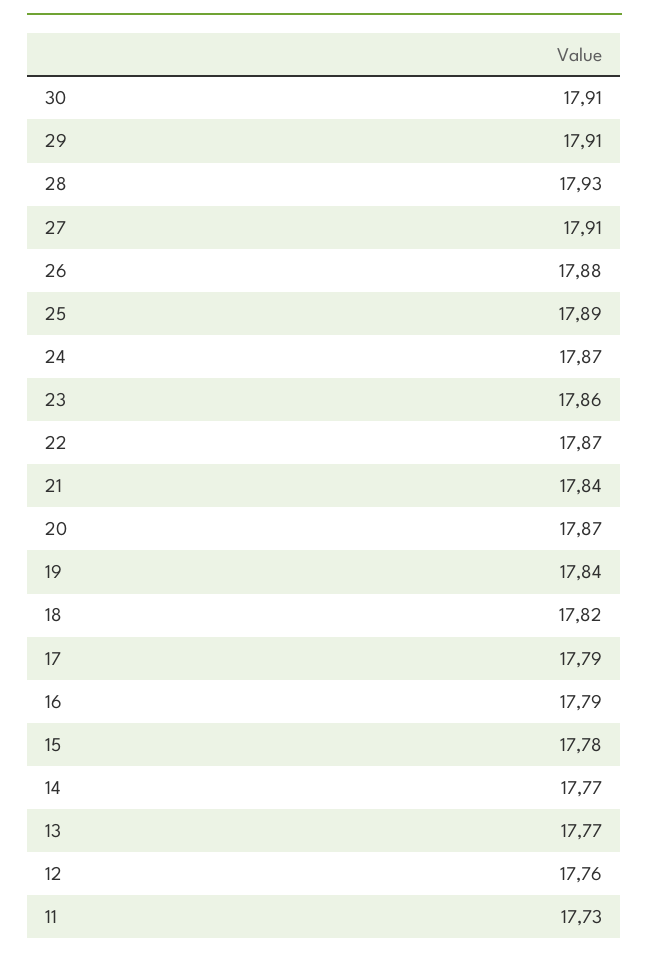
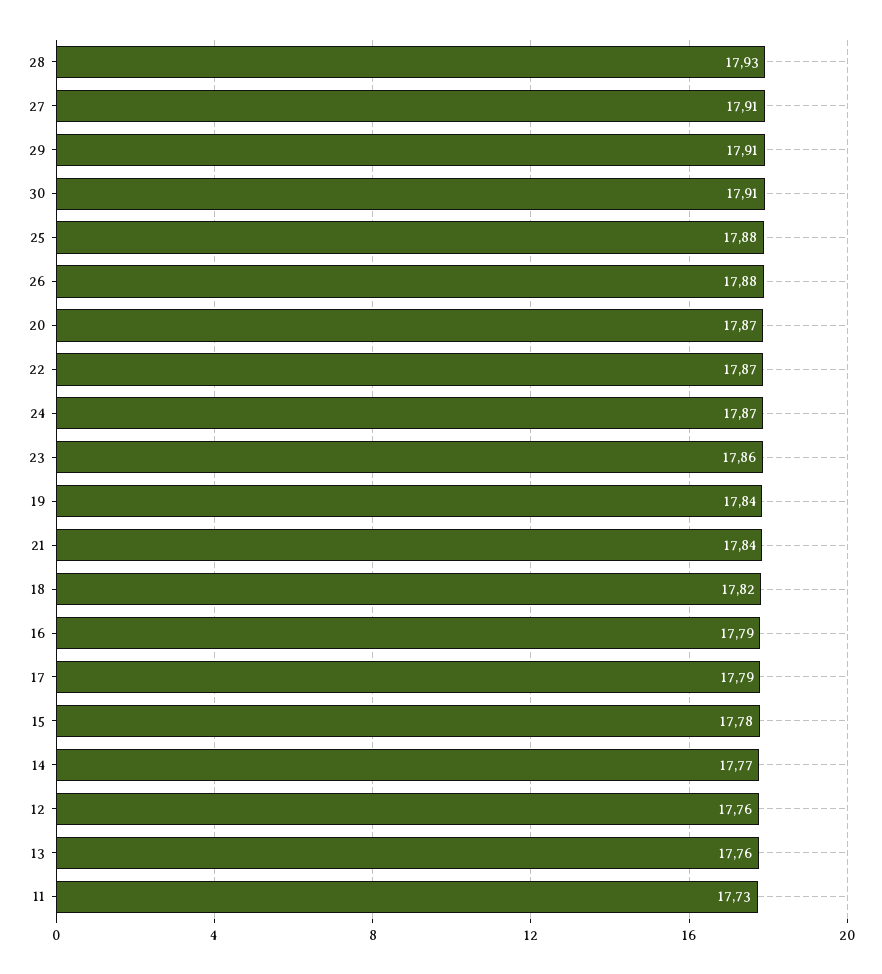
25: 17.89 -> 17.88
13: 17.77 -> 17.76

